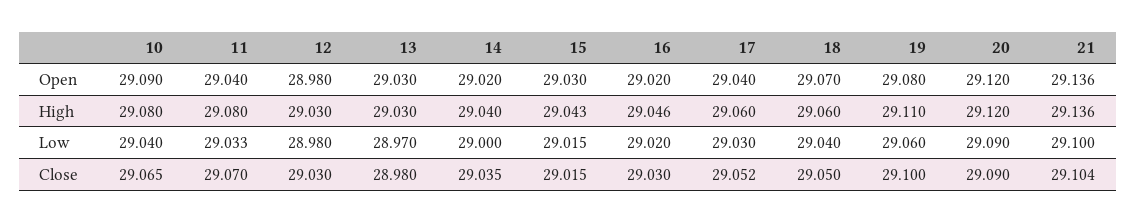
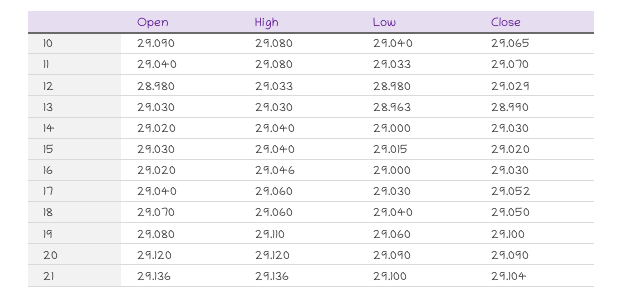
12, High: 29.03 -> 29.033
15, High: 29.043 -> 29.04
13, Low: 28.97 -> 28.963
16, Low: 29.02 -> 29
12, Close: 29.03 -> 29.029
13, Close: 28.98 -> 28.99
14, Close: 29.035 -> 29.03
15, Close: 29.015 -> 29.02

